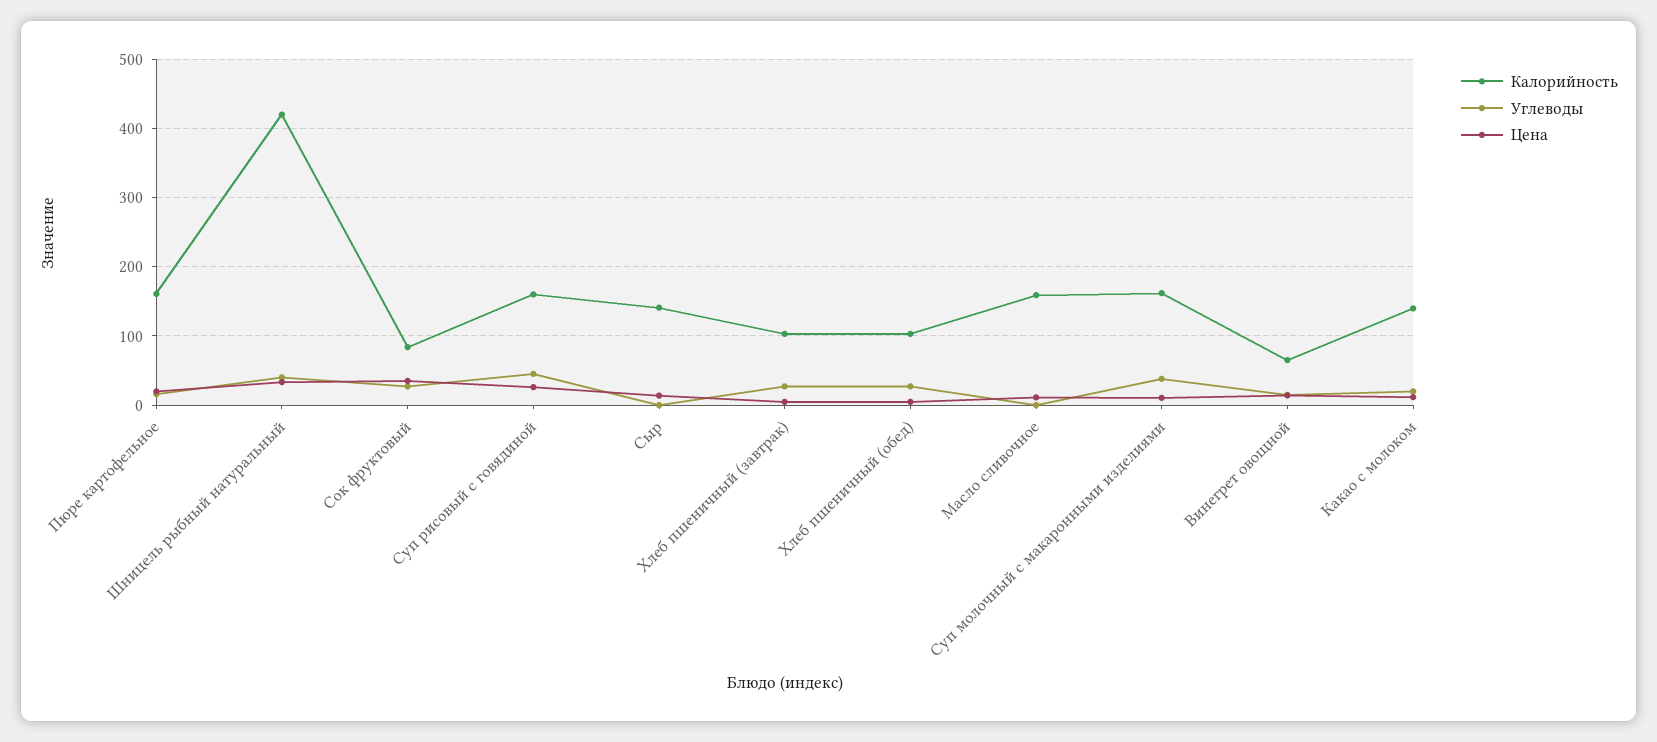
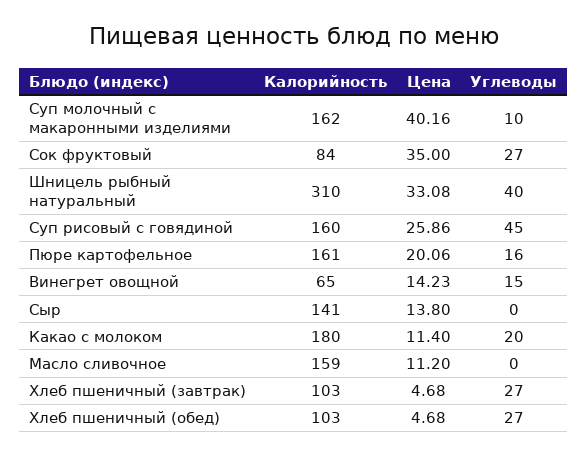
Калорийность, Шницель рыбный натуральный: 420 -> 310
Углеводы, Суп молочный с макаронными изделиями: 40 -> 10
Цена, Суп молочный с макаронными изделиями: 10 -> 40.16
Калорийность, Какао с молоком: 140 -> 180

